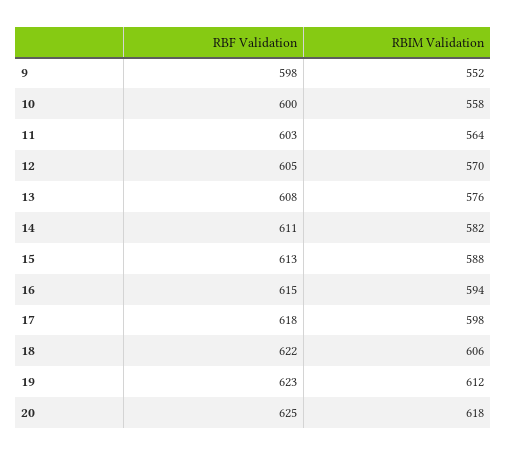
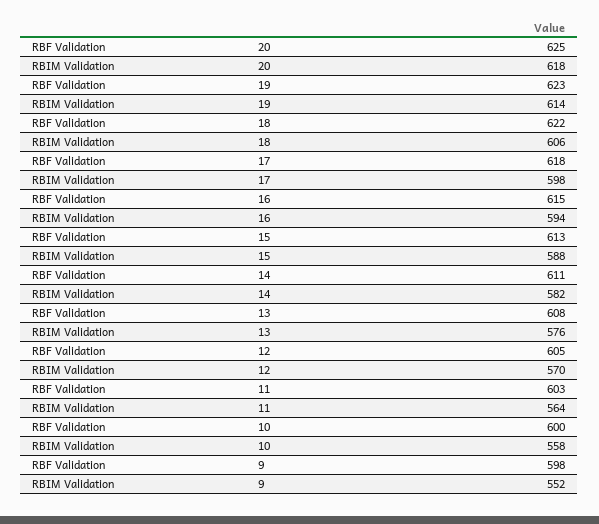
RBIM Validation, 19: 612 -> 614

